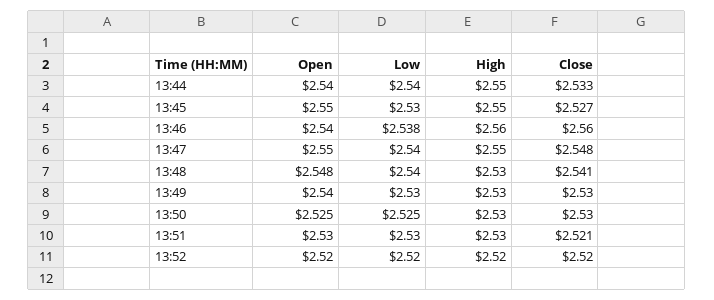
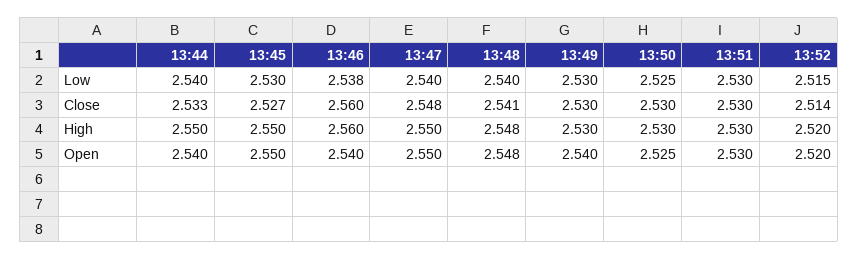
High, 13:48: 2.53 -> 2.548
Close, 13:51: 2.521 -> 2.53
Low, 13:52: 2.52 -> 2.515
Close, 13:52: 2.52 -> 2.514

